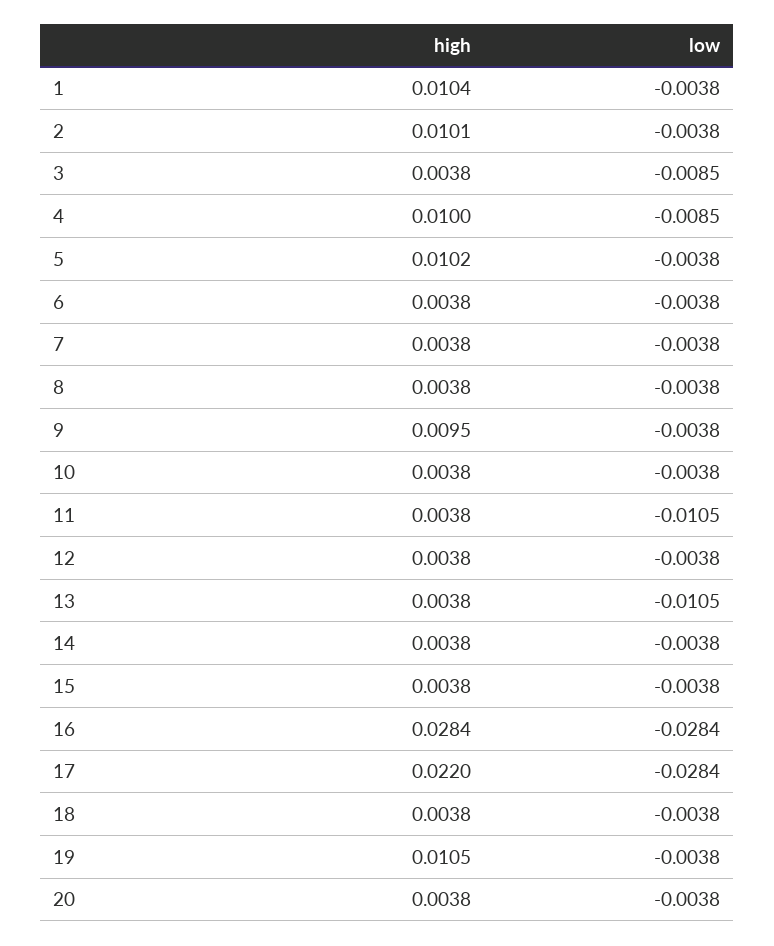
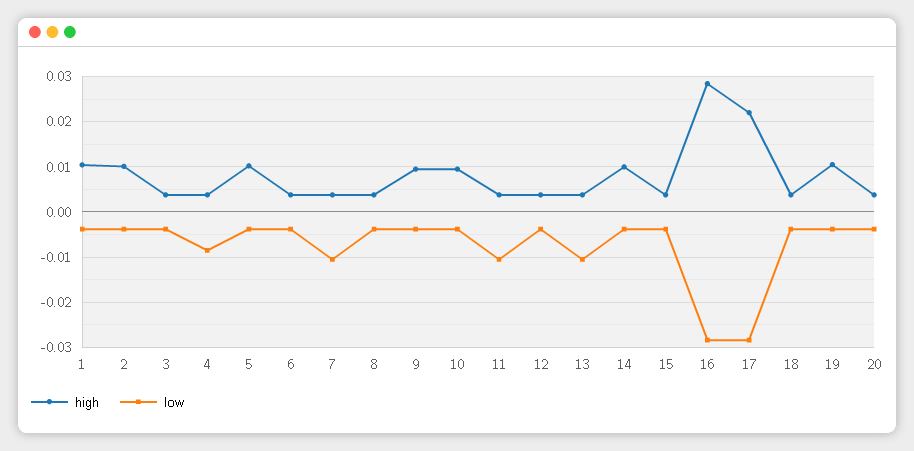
low, 3: -0.0085 -> -0.004
high, 4: 0.01 -> 0.004
low, 7: -0.0038 -> -0.01
high, 10: 0.0038 -> 0.01
high, 14: 0.0038 -> 0.01

